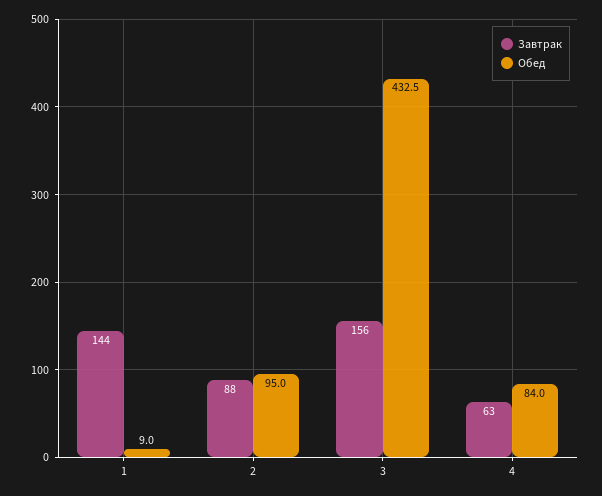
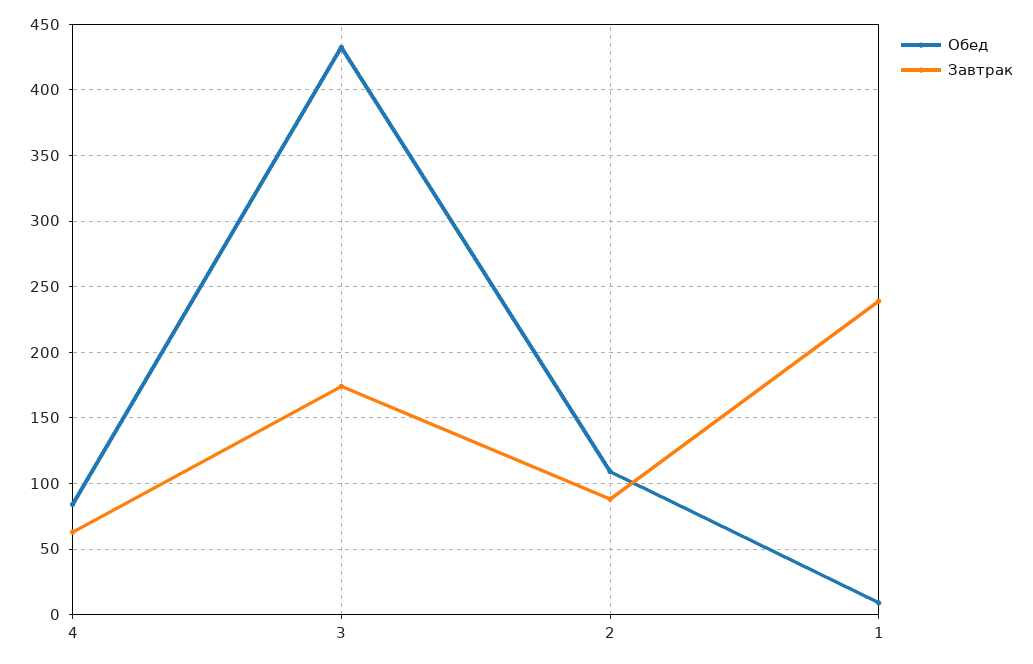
Завтрак, 1: 144 -> 240
Обед, 2: 95 -> 110
Завтрак, 3: 156 -> 175

